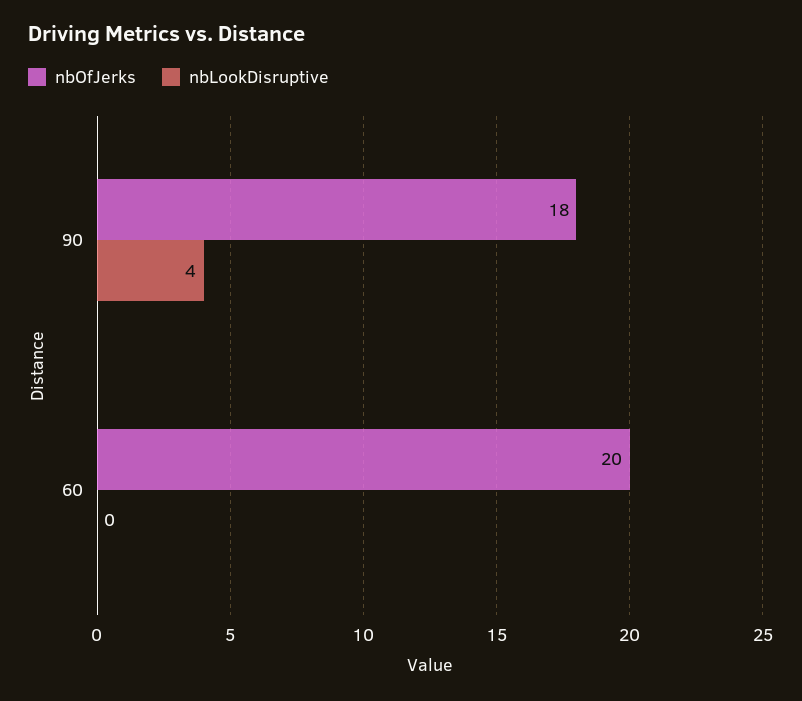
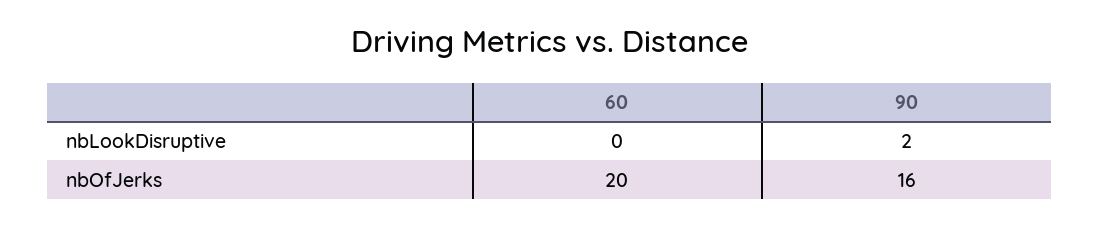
nbOfJerks, 90: 18 -> 16
nbLookDisruptive, 90: 4 -> 2

